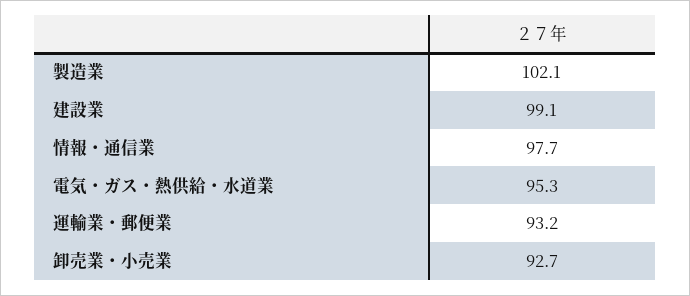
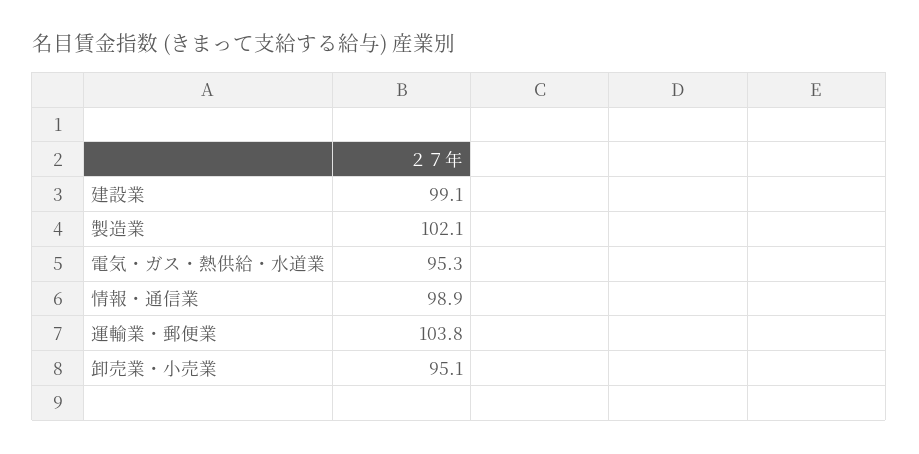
情報・通信業: 97.7 -> 98.9
運輸業・郵便業: 93.2 -> 103.8
卸売業・小売業: 92.7 -> 95.1

